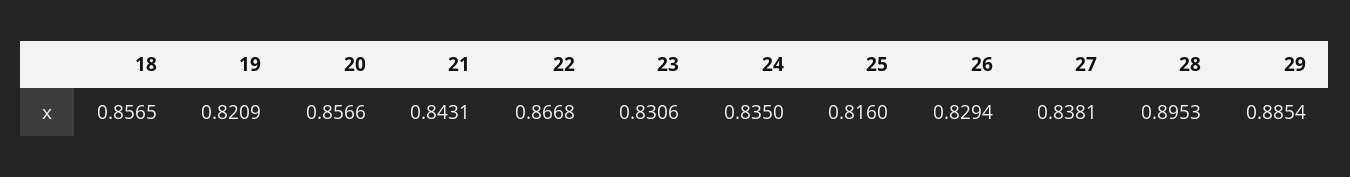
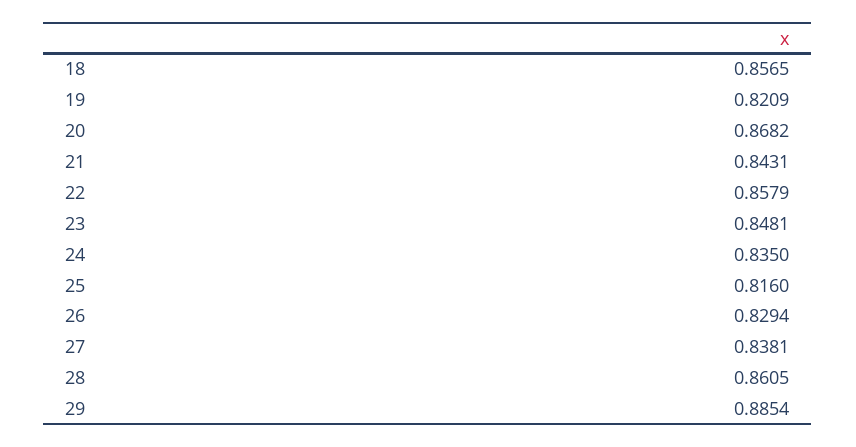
20: 0.8566 -> 0.8682
22: 0.8668 -> 0.8579
23: 0.8306 -> 0.8481
28: 0.8953 -> 0.8605

